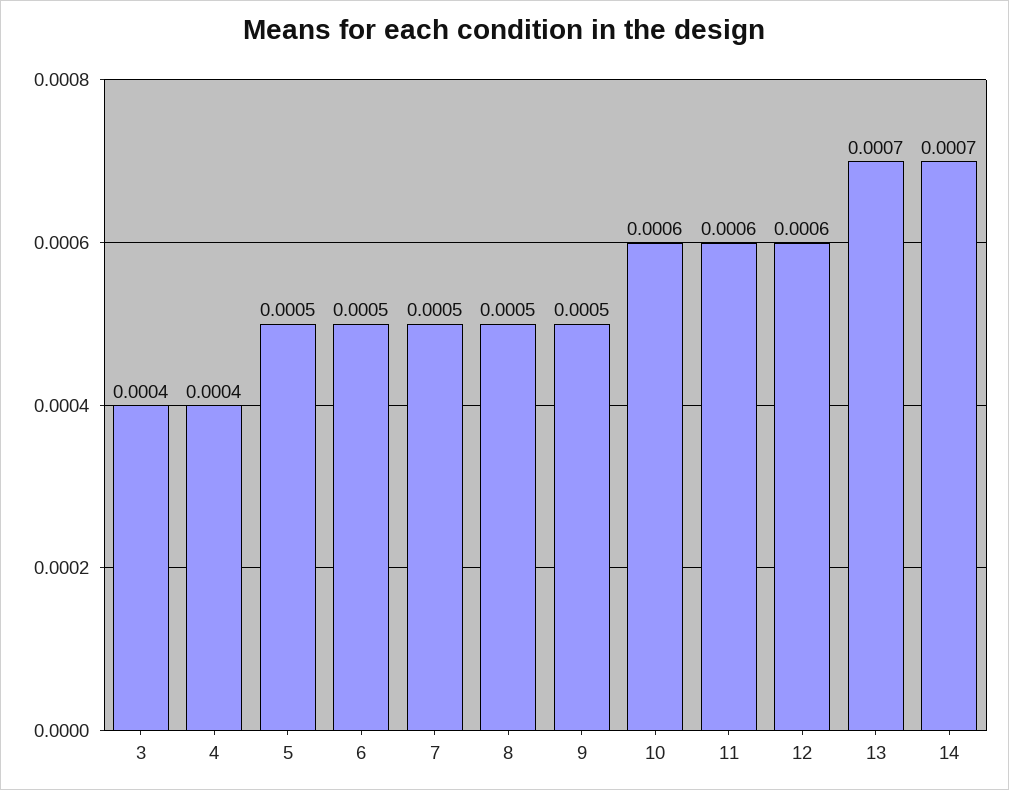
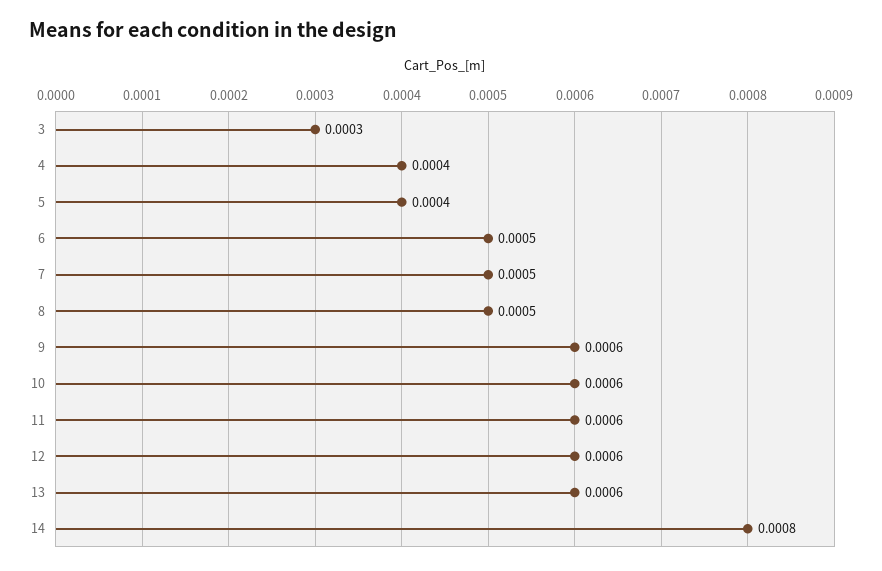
3: 0.0004 -> 0.0003
5: 0.0005 -> 0.0004
9: 0.0005 -> 0.0006
13: 0.0007 -> 0.0006
14: 0.0007 -> 0.0008

